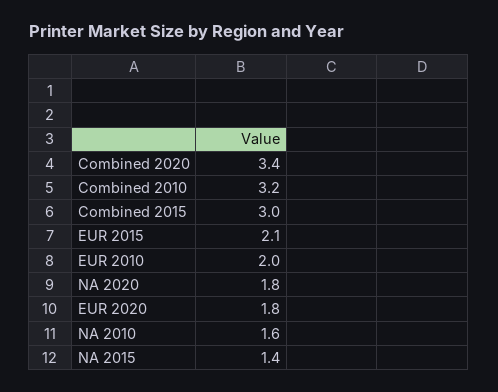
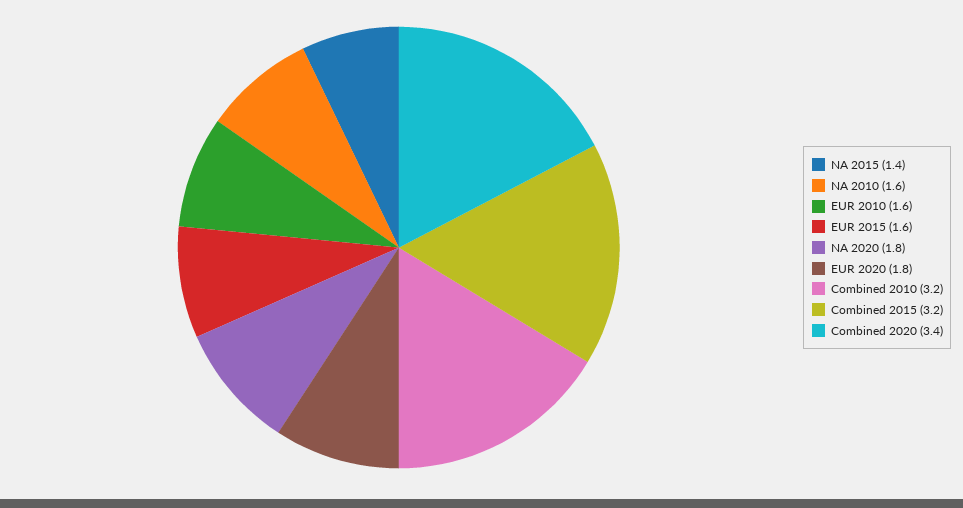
Combined 2015: 3 -> 3.2
EUR 2015: 2.1 -> 1.6
EUR 2010: 2 -> 1.6

